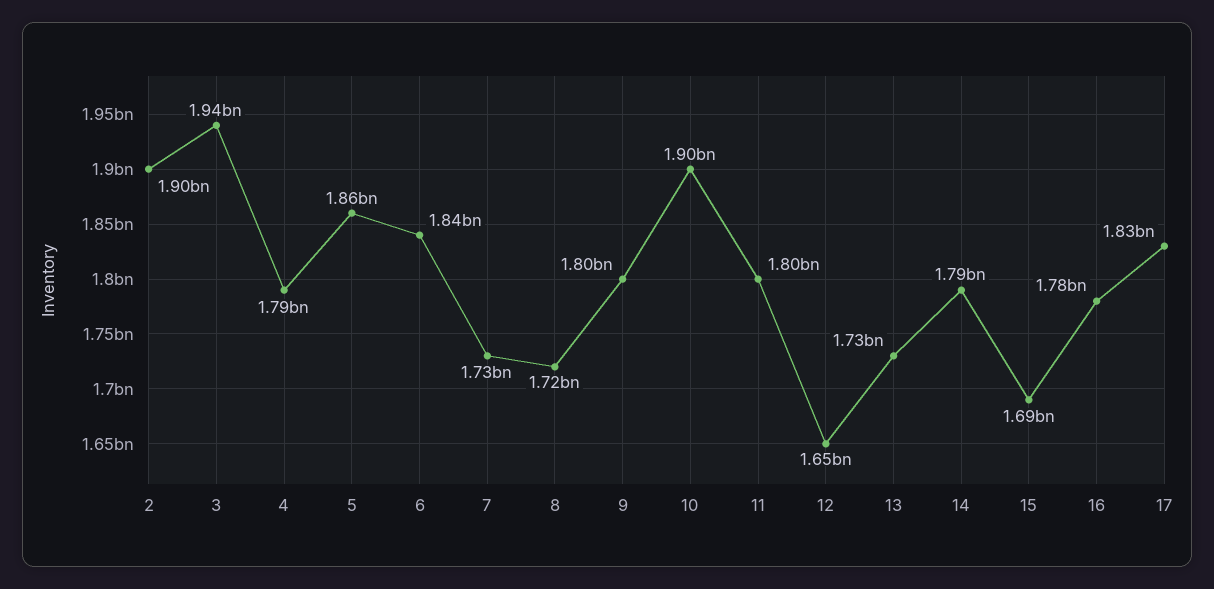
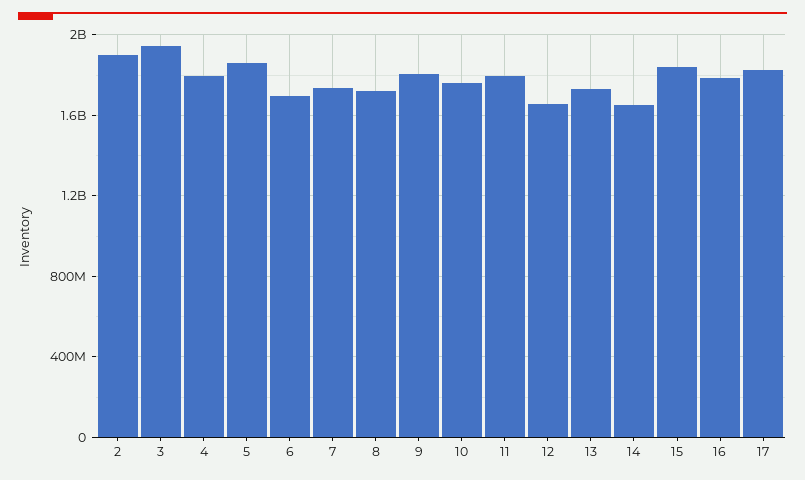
6: 1840000000 -> 1700000000
10: 1900000000 -> 1750000000
14: 1790000000 -> 1650000000
15: 1690000000 -> 1850000000

